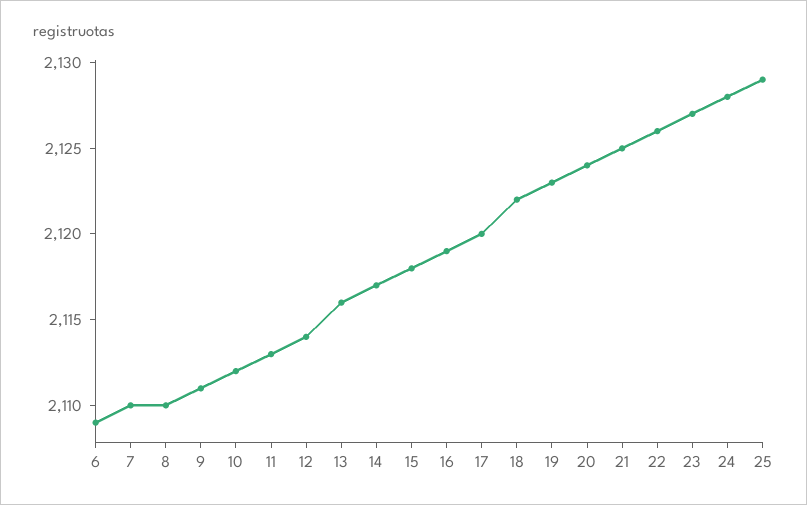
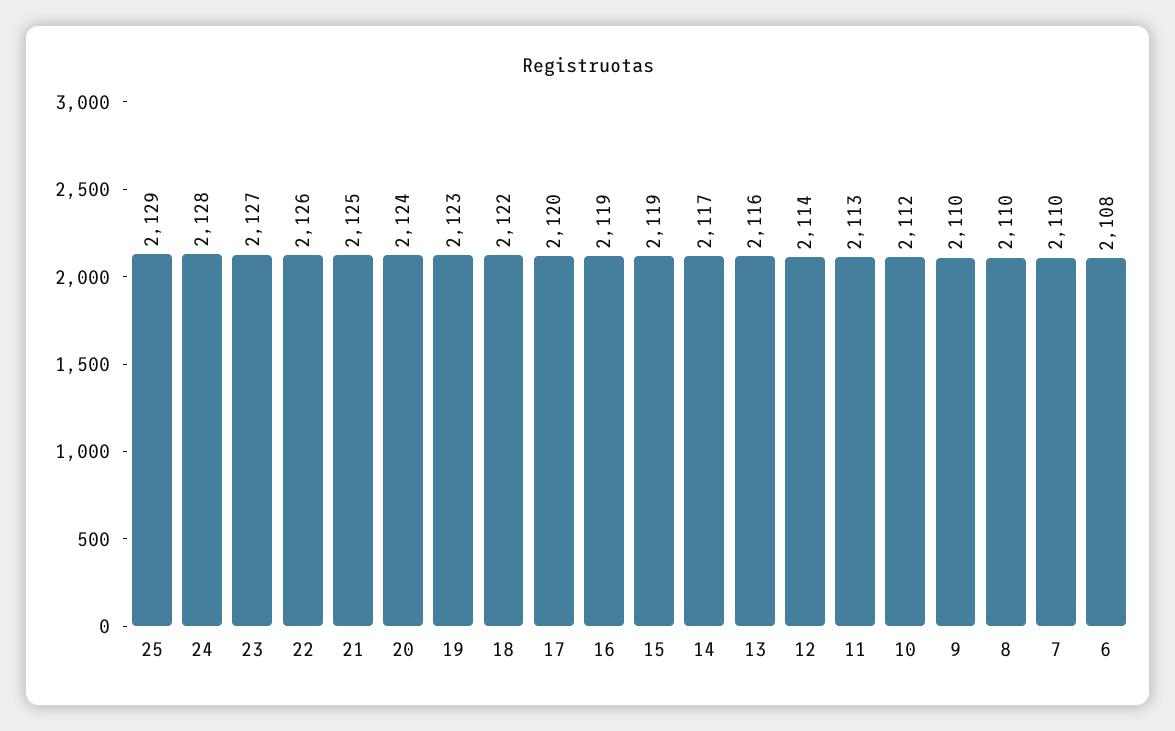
6: 2109 -> 2108
9: 2111 -> 2110
15: 2118 -> 2119

